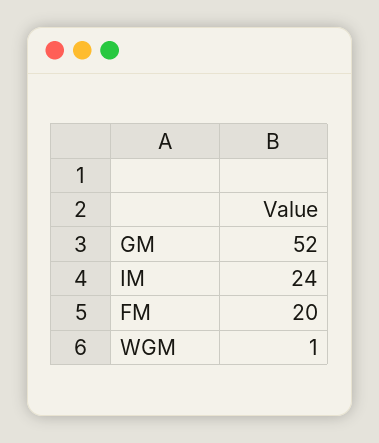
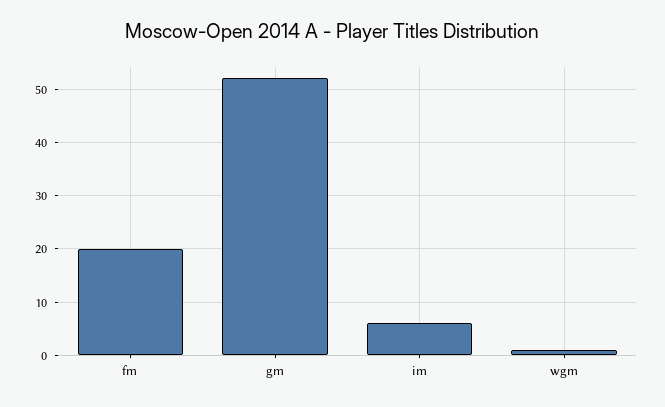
IM: 24 -> 5

